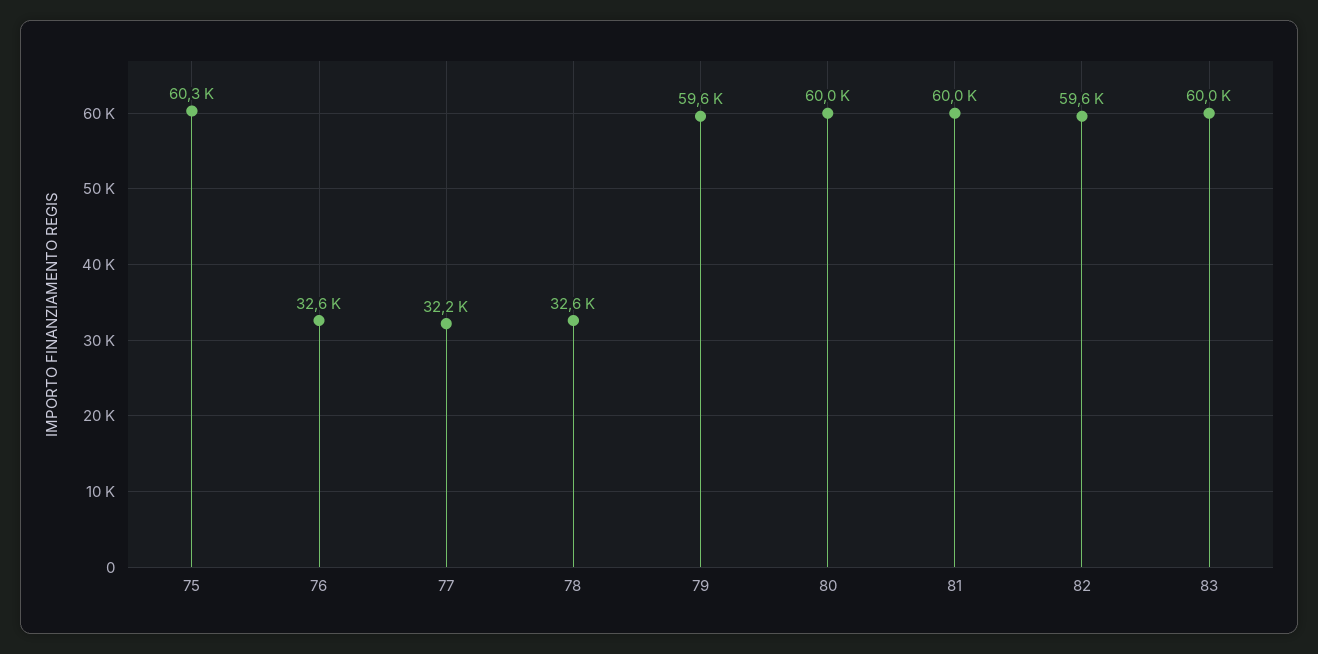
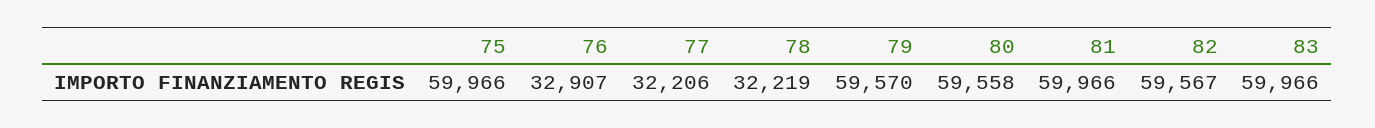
75: 60300 -> 59966
76: 32600 -> 32907
78: 32600 -> 32219
80: 60000 -> 59558

